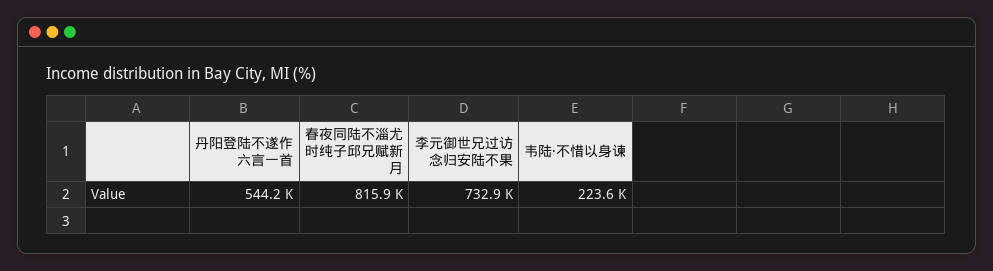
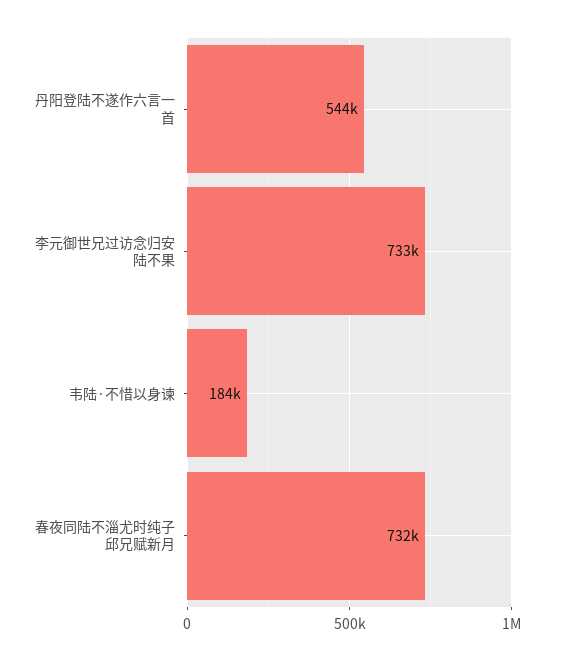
春夜同陆不淄尤时纯子邱兄赋新月: 815900 -> 732000
韦陆·不惜以身谏: 223600 -> 184000

